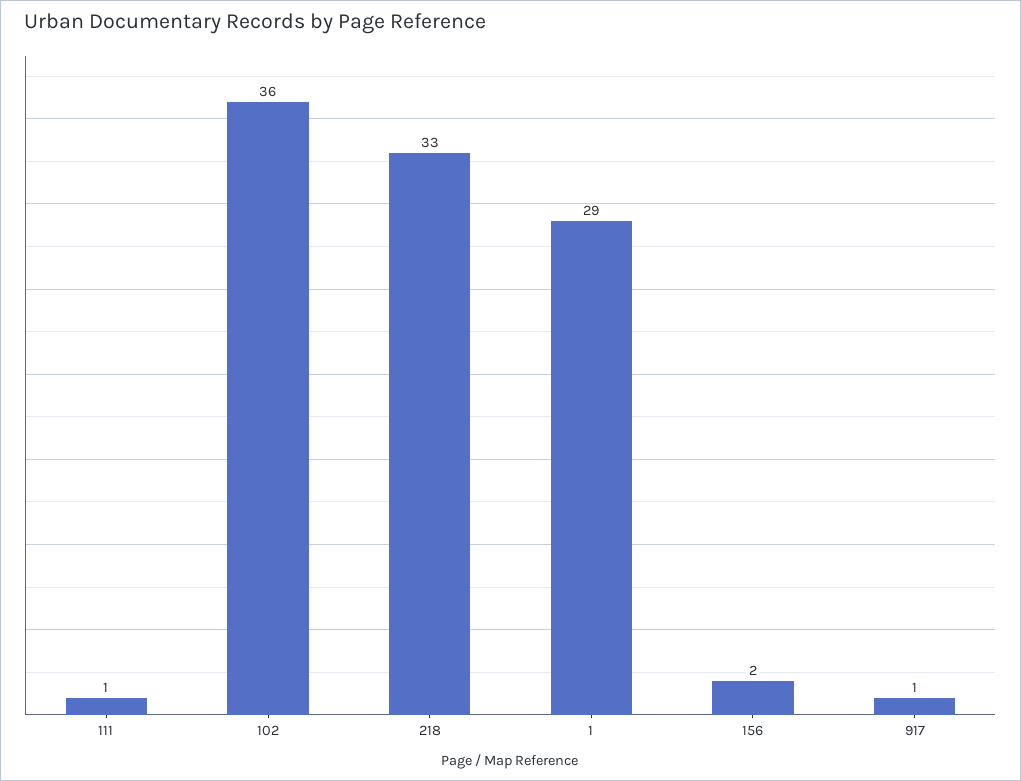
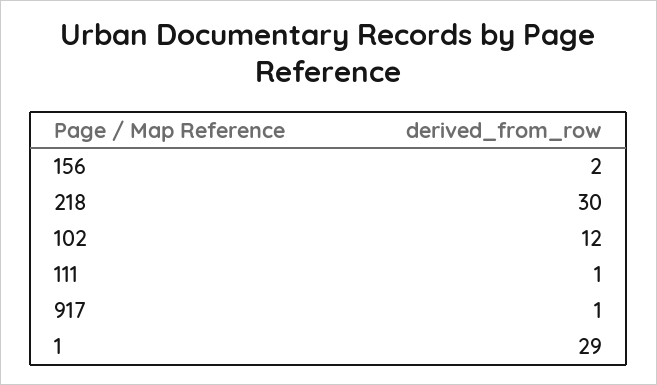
102: 36 -> 12
218: 33 -> 30

